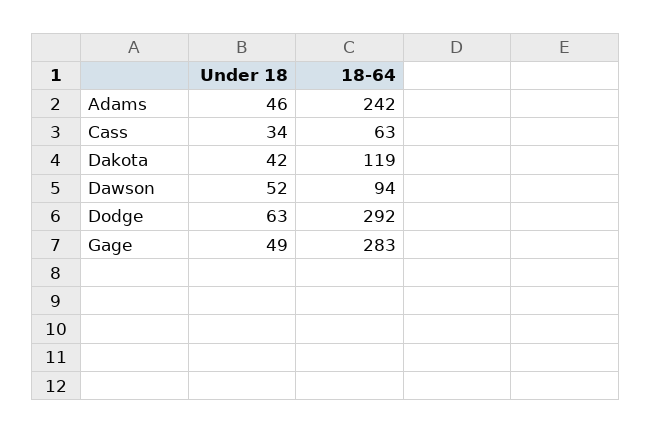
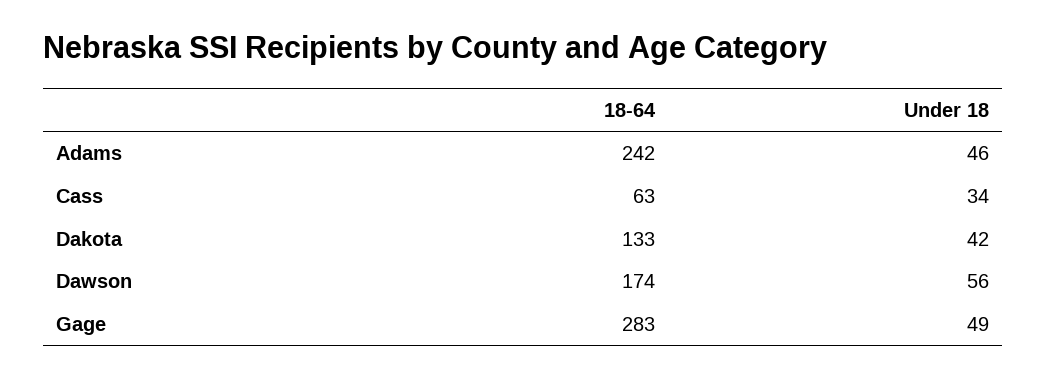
18-64, Dakota: 119 -> 133
Under 18, Dawson: 52 -> 56
18-64, Dawson: 94 -> 174
Under 18, Dodge: 63 -> none
18-64, Dodge: 292 -> none

